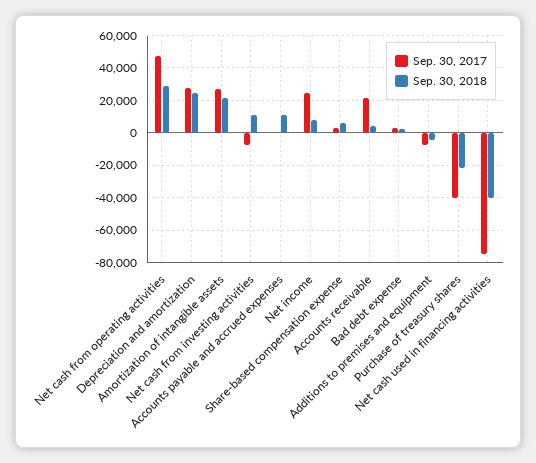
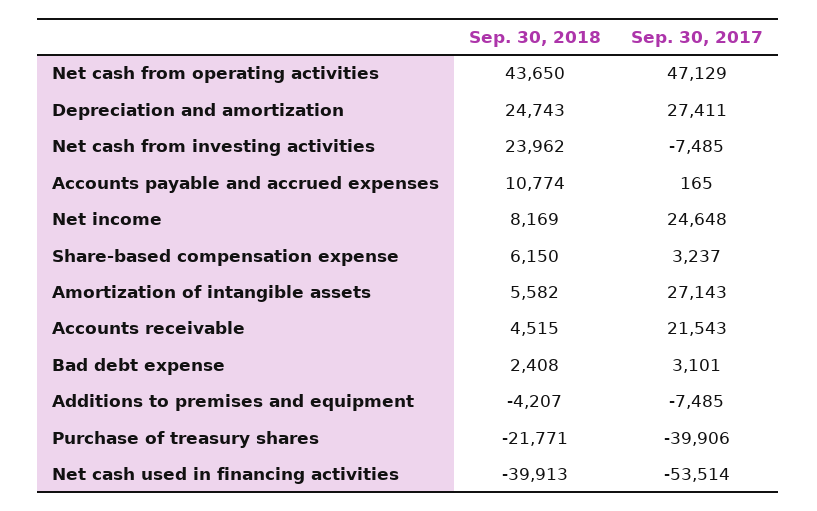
Sep. 30, 2018, Net cash from operating activities: 30000 -> 43650
Sep. 30, 2018, Amortization of intangible assets: 20000 -> 5582
Sep. 30, 2018, Net cash from investing activities: 10000 -> 23962
Sep. 30, 2017, Net cash used in financing activities: -75000 -> -53514

